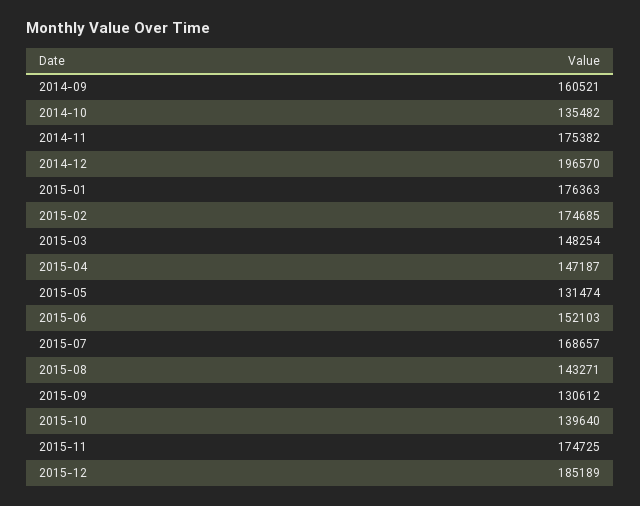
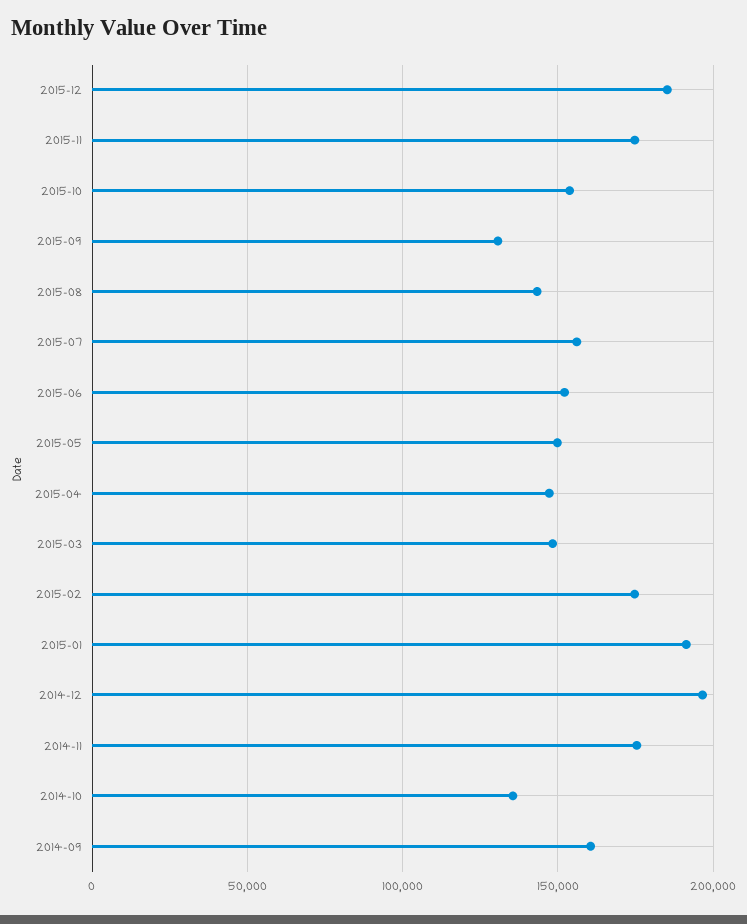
2015-01: 176363 -> 190000
2015-05: 131474 -> 150000
2015-07: 168657 -> 155000
2015-10: 139640 -> 155000

